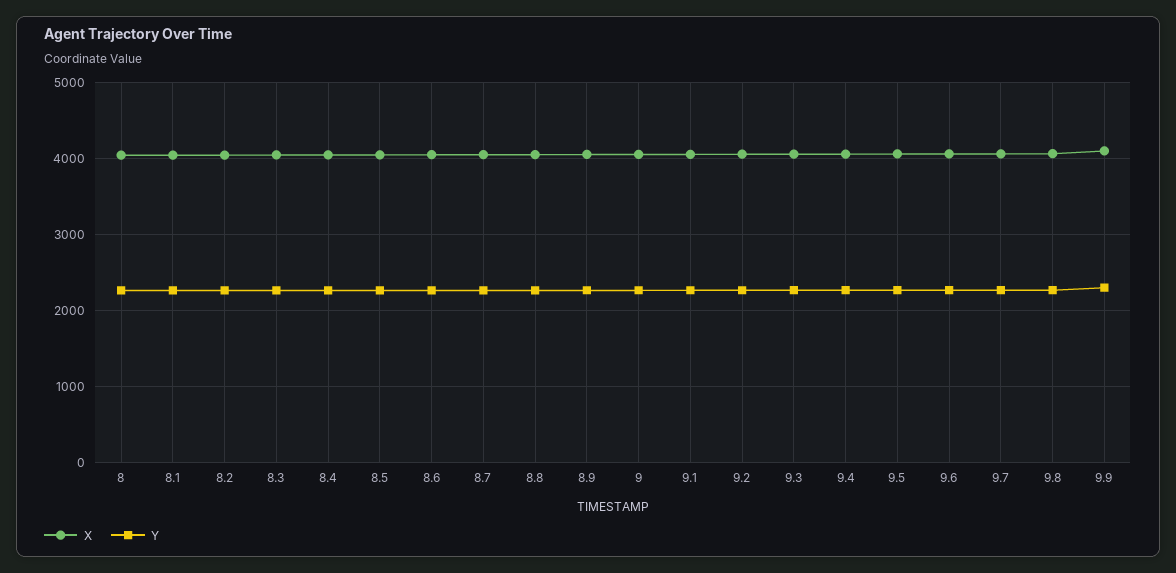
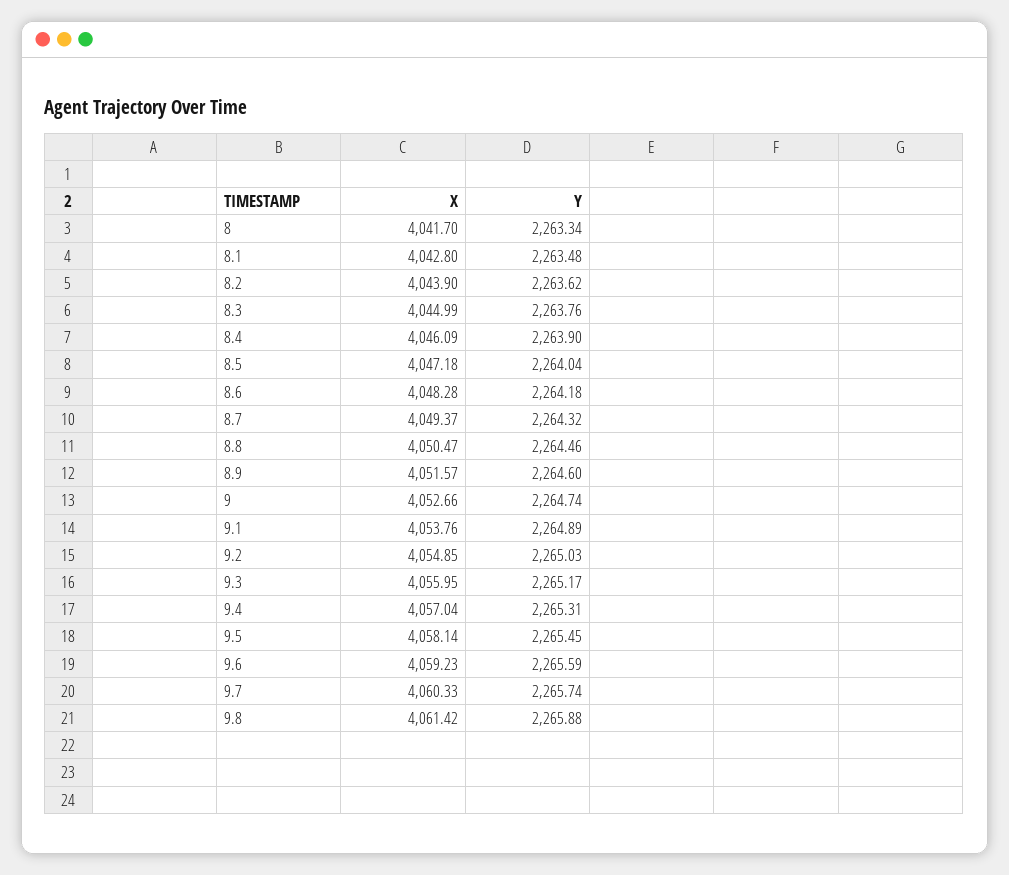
X, 9.9: 4100 -> none
Y, 9.9: 2300 -> none

